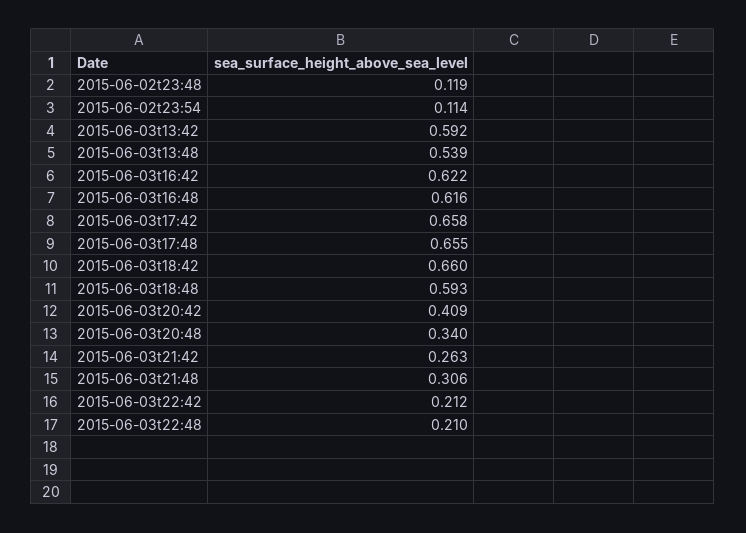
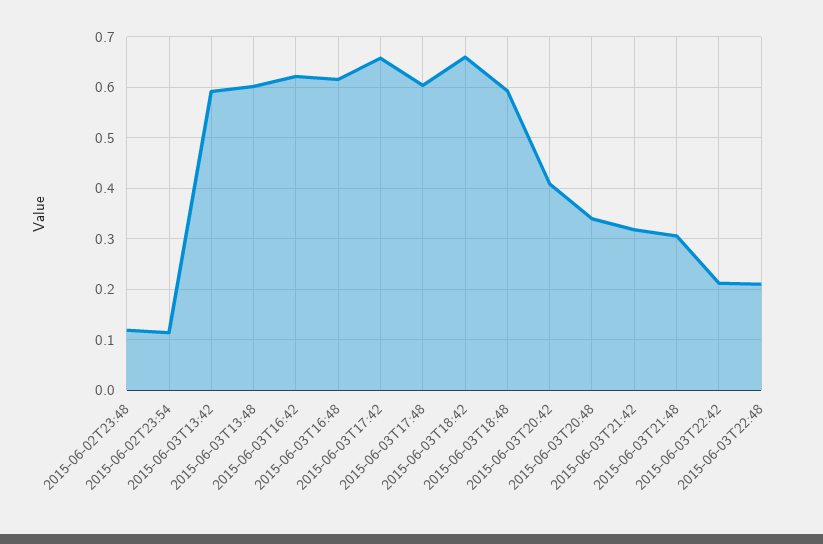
2015-06-03t13:48: 0.539 -> 0.6
2015-06-03t17:48: 0.655 -> 0.6
2015-06-03t21:42: 0.263 -> 0.32

